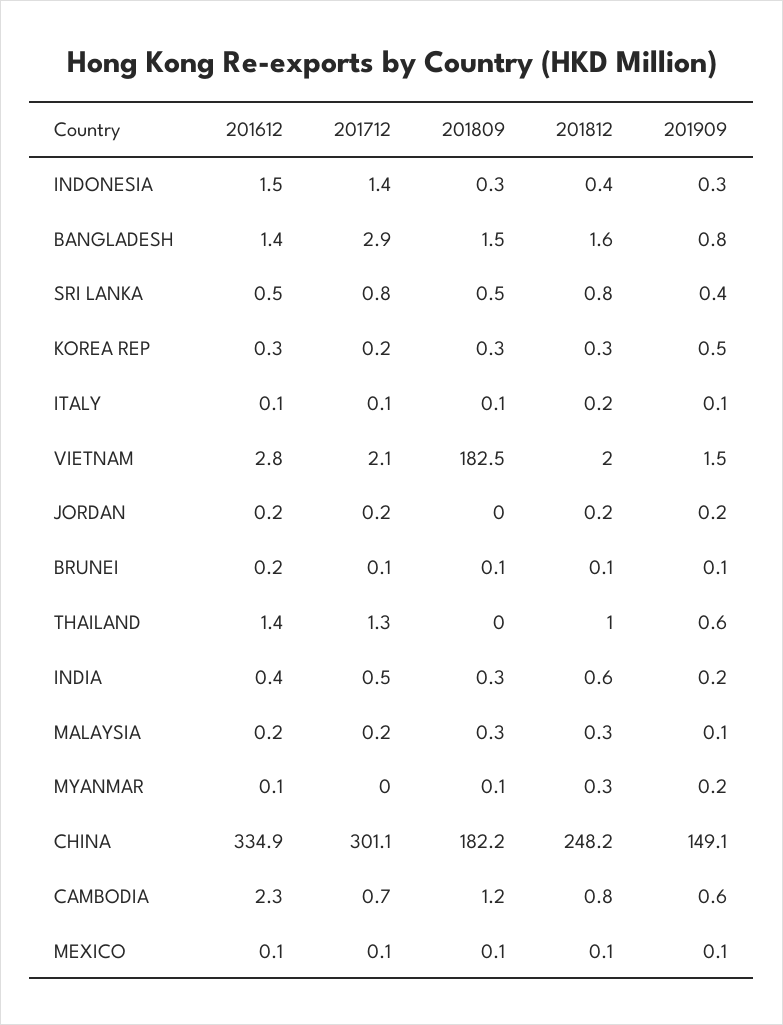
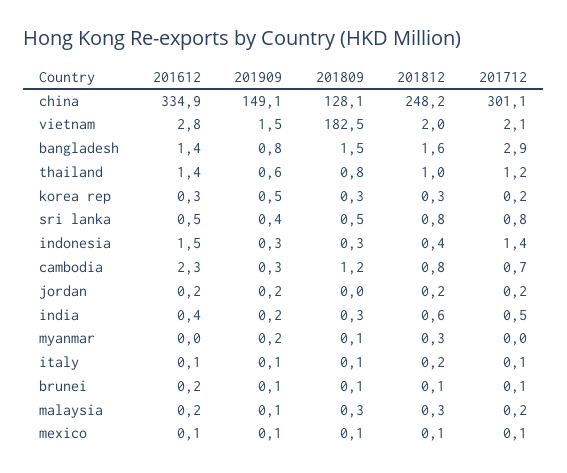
201712, THAILAND: 1.3 -> 1.2
201809, THAILAND: 0 -> 0.8
201612, MYANMAR: 0.1 -> 0
201809, CHINA: 182.2 -> 128.1
201909, CAMBODIA: 0.6 -> 0.3

